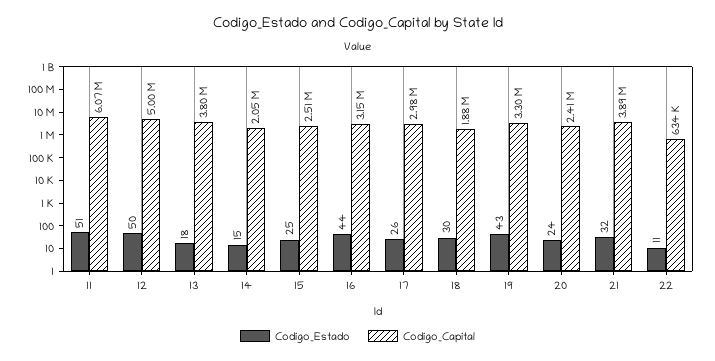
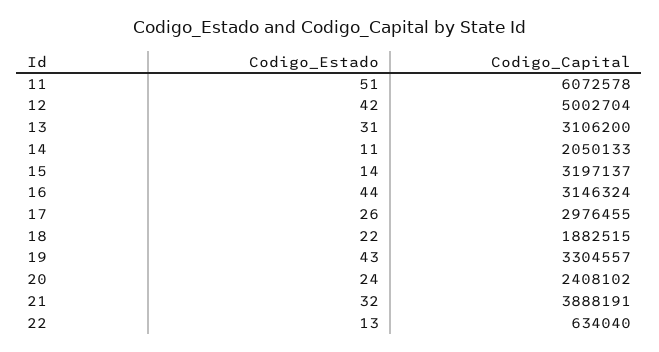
Codigo_Estado, 12: 50 -> 42
Codigo_Estado, 13: 18 -> 31
Codigo_Capital, 13: 3800000 -> 3106200
Codigo_Estado, 14: 15 -> 11
Codigo_Estado, 15: 25 -> 14
Codigo_Capital, 15: 2510000 -> 3197137
Codigo_Estado, 18: 30 -> 22
Codigo_Estado, 22: 11 -> 13

